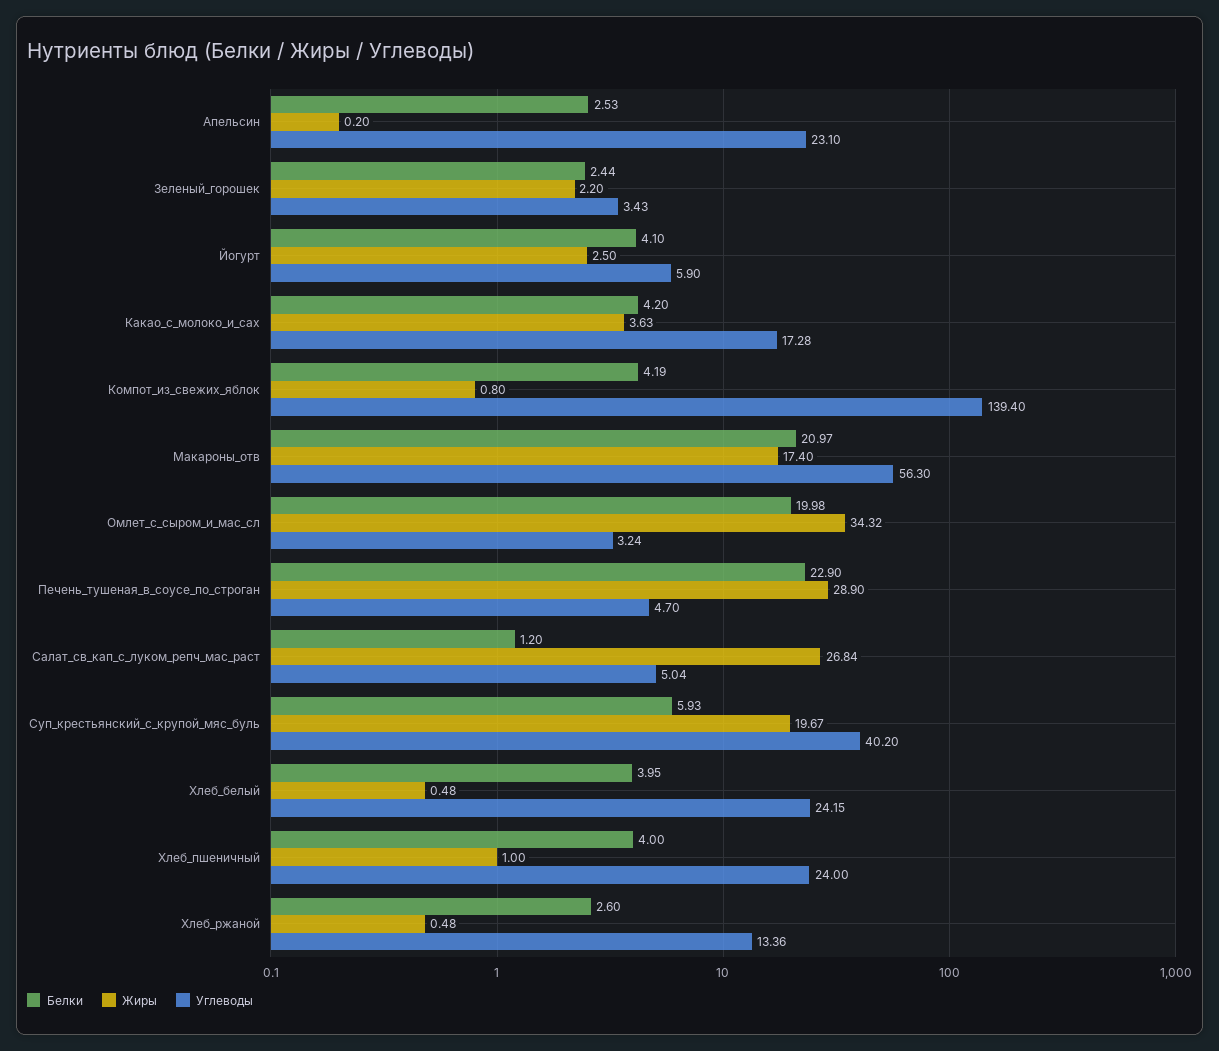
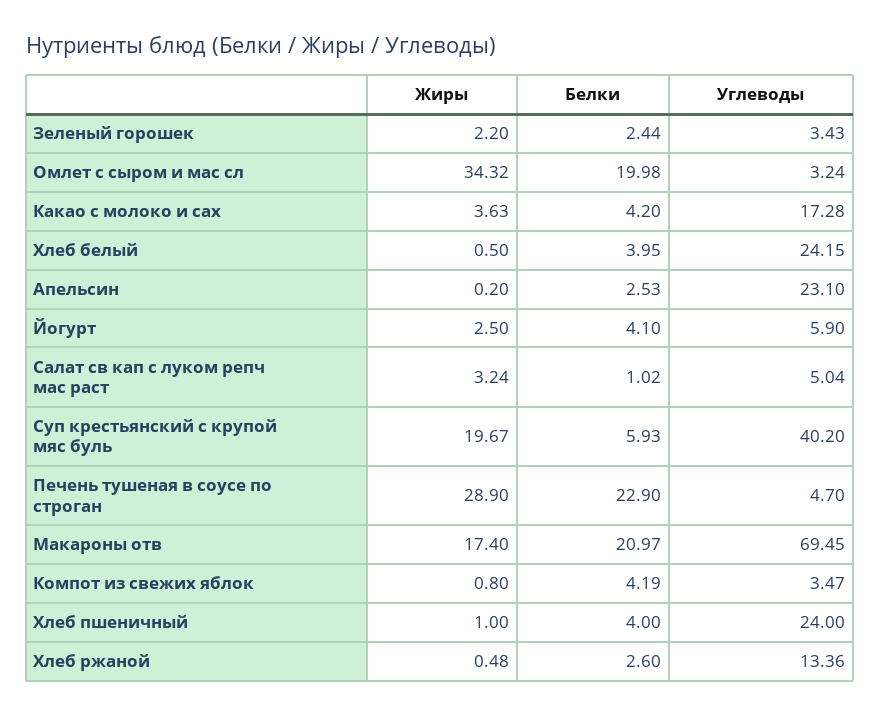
Углеводы, Компот_из_свежих_яблок: 139.4 -> 3.47
Углеводы, Макароны_отв: 56.3 -> 69.45
Белки, Салат_св_кап_с_луком_репч_мас_раст: 1.2 -> 1.02
Жиры, Салат_св_кап_с_луком_репч_мас_раст: 26.84 -> 3.24
Жиры, Хлеб_белый: 0.48 -> 0.5

